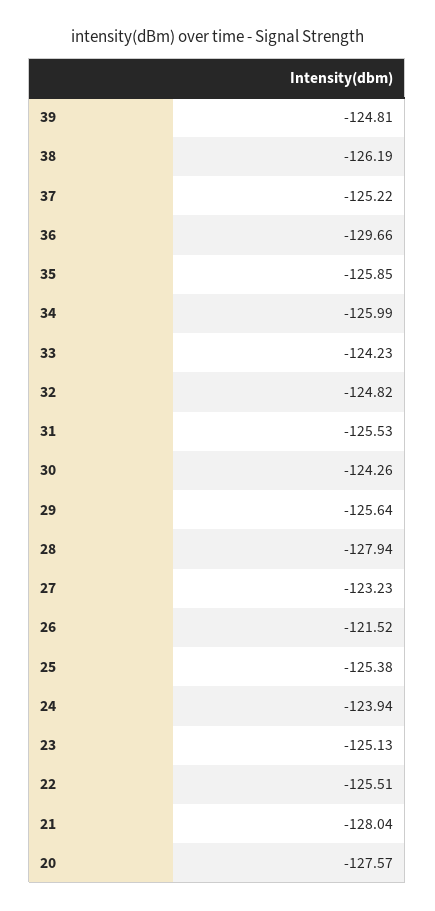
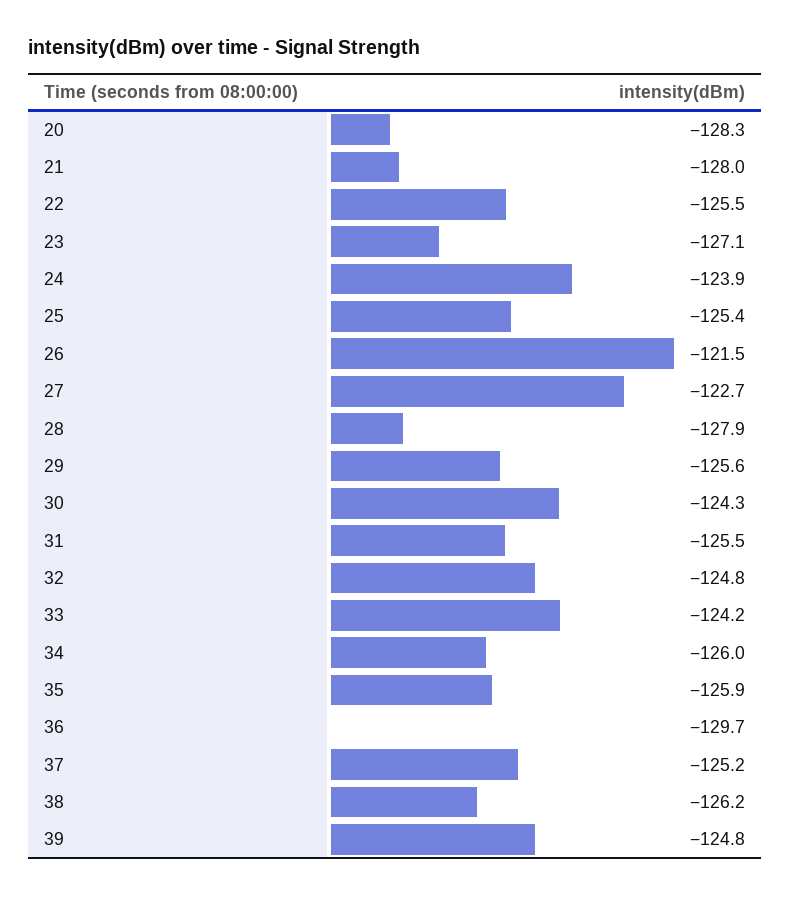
27: -123.23 -> -122.7
23: -125.13 -> -127.1
20: -127.57 -> -128.3

